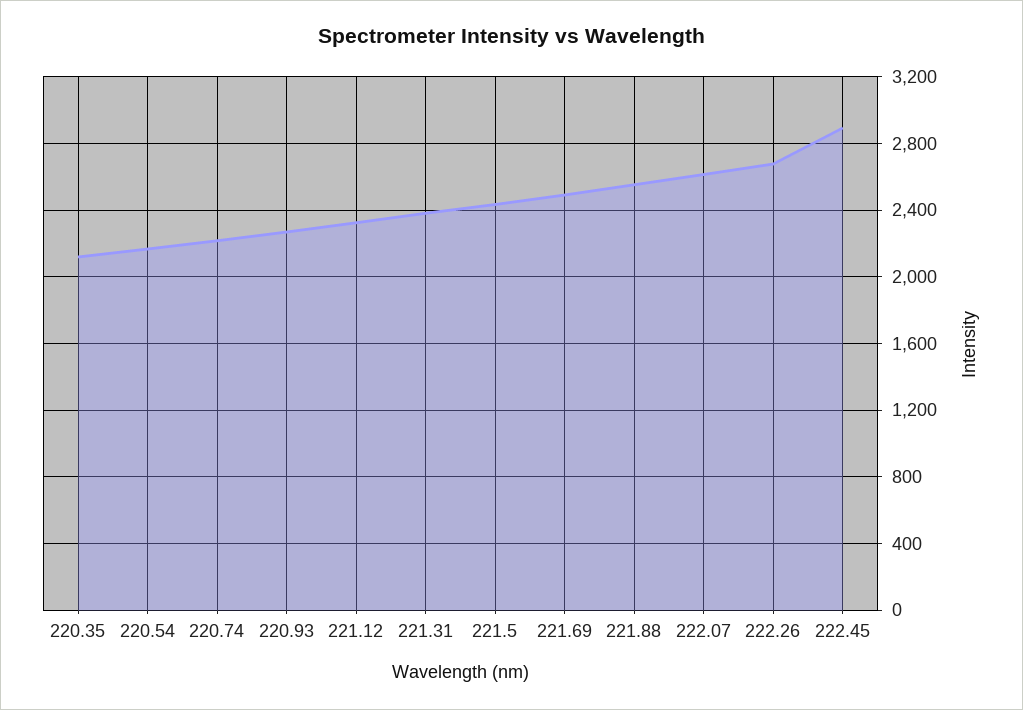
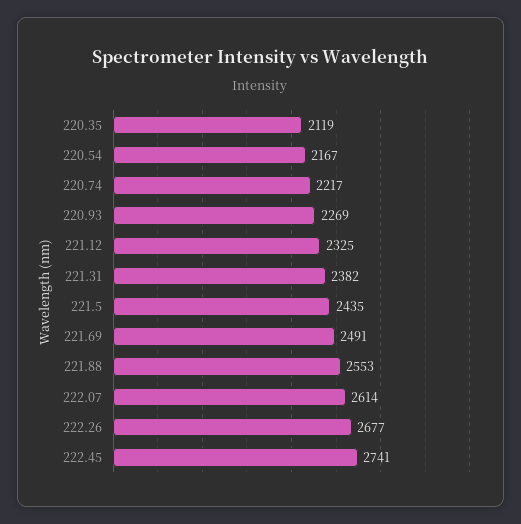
222.45: 2900 -> 2741

